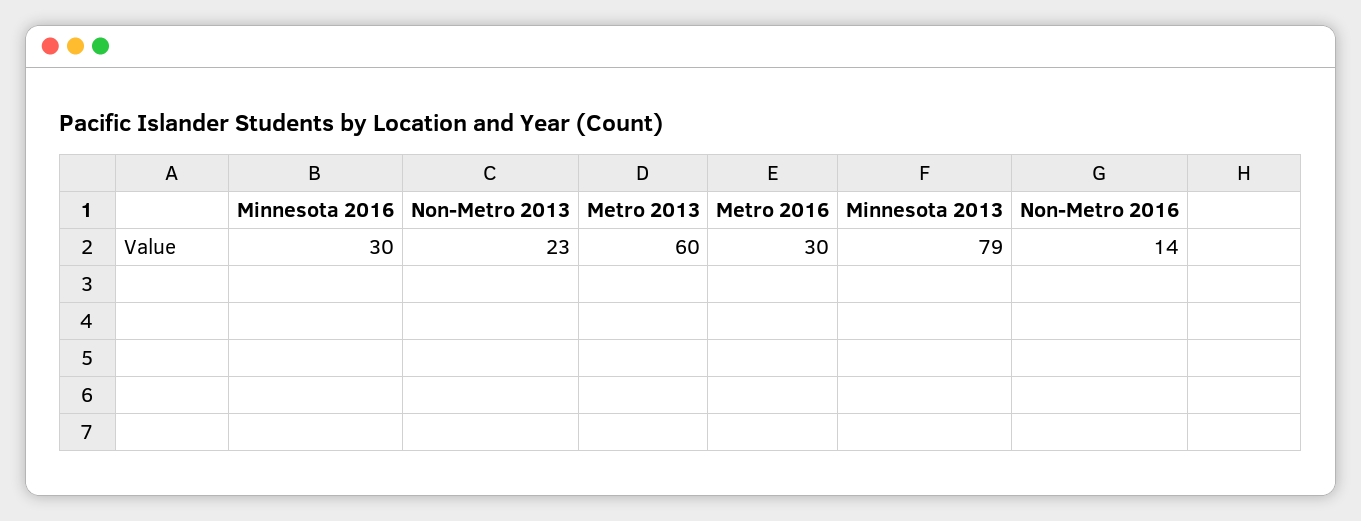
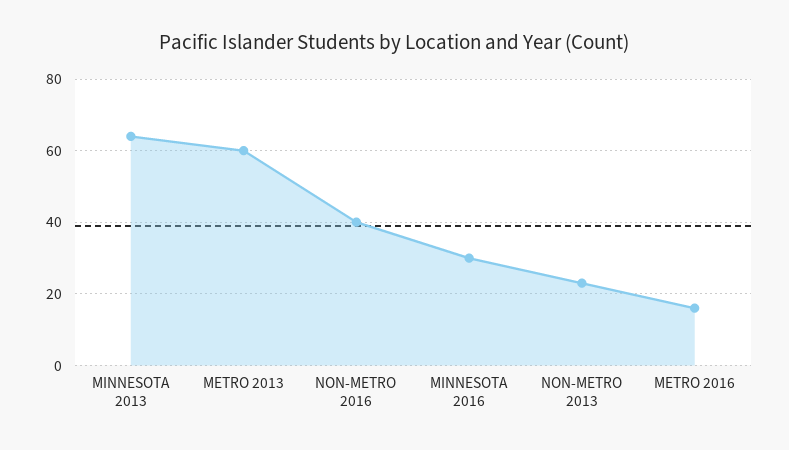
Metro 2016: 30 -> 15
Minnesota 2013: 79 -> 65
Non-Metro 2016: 14 -> 40

